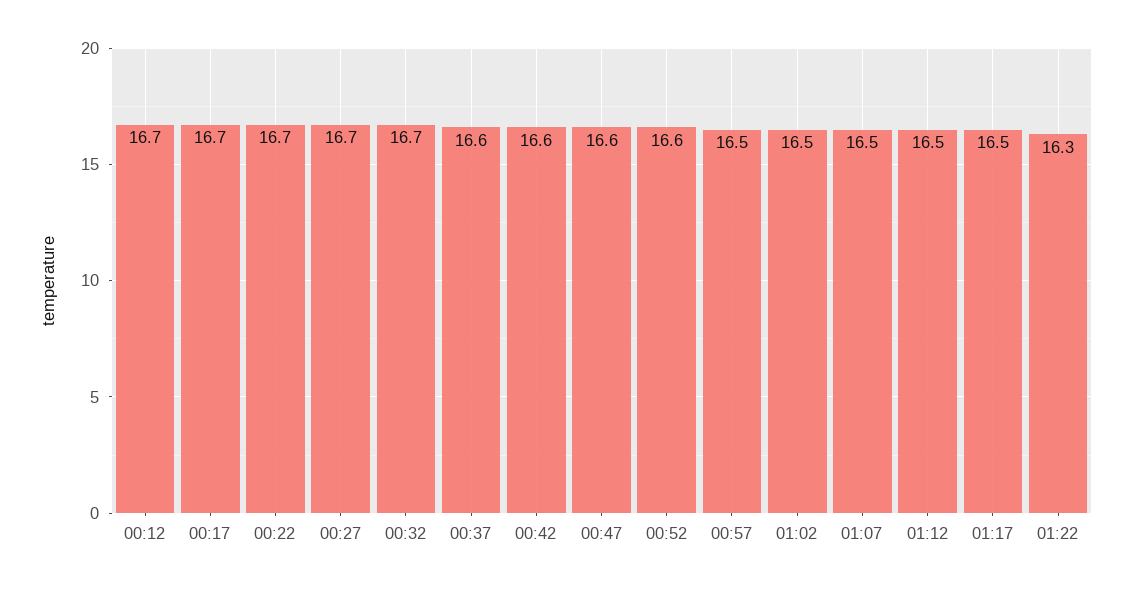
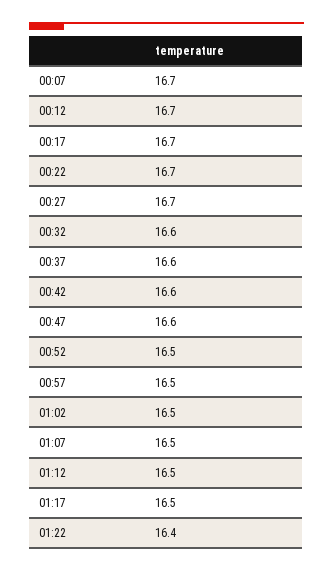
00:32: 16.7 -> 16.6
00:52: 16.6 -> 16.5
01:22: 16.3 -> 16.4
00:07: none -> 16.7

